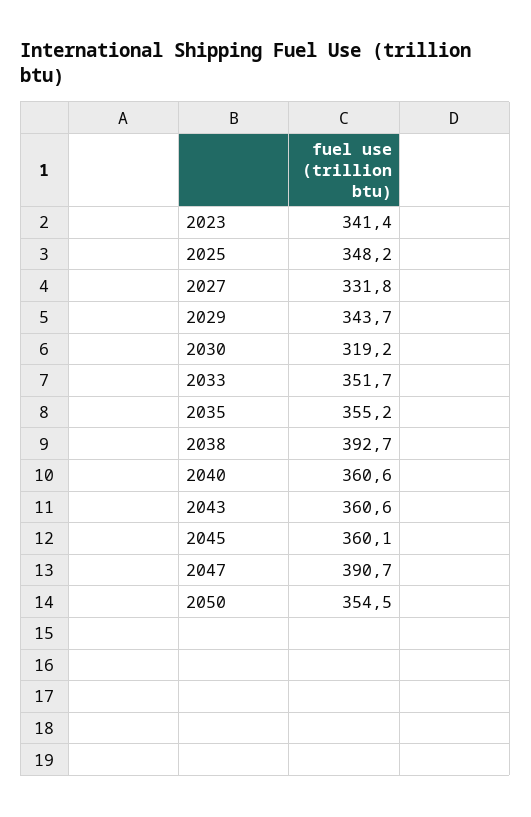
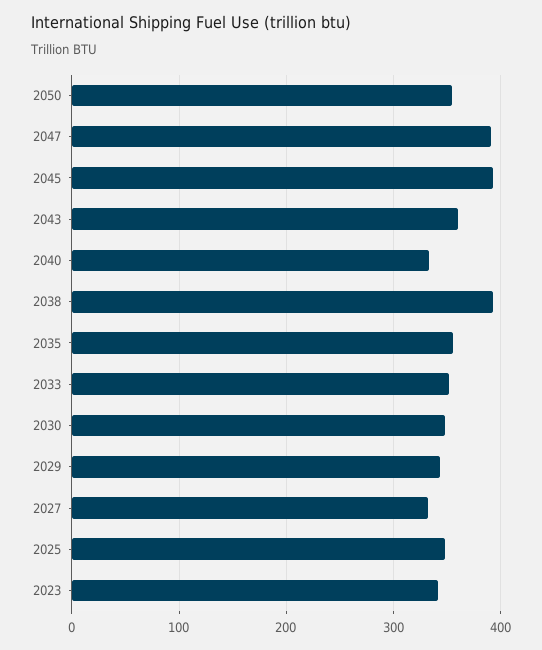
2030: 319.2 -> 350
2040: 360.6 -> 330
2045: 360.1 -> 390

